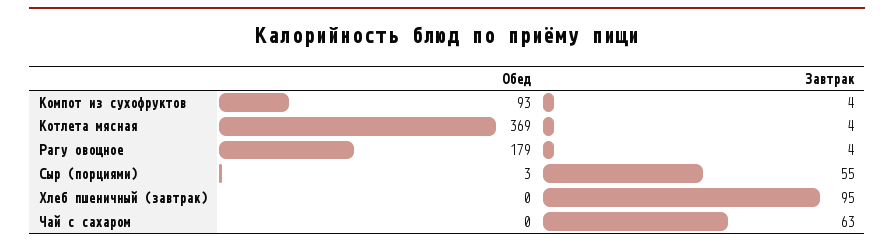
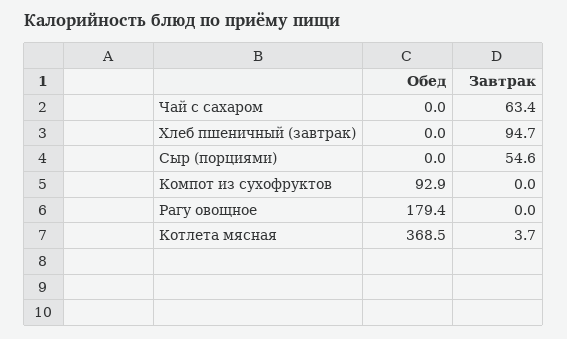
Завтрак, Компот из сухофруктов: 4 -> 0
Завтрак, Рагу овощное: 4 -> 0
Обед, Сыр (порциями): 3 -> 0

